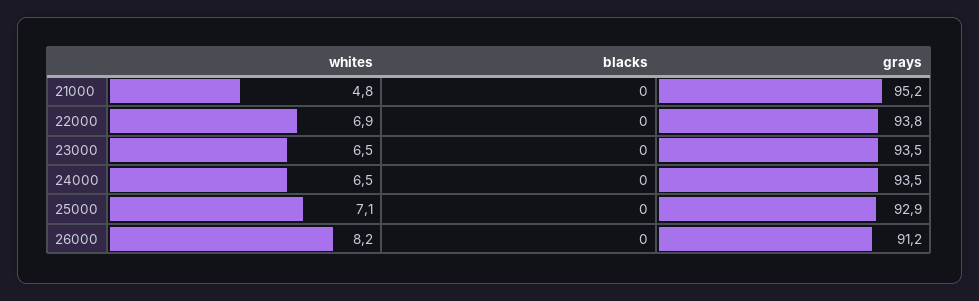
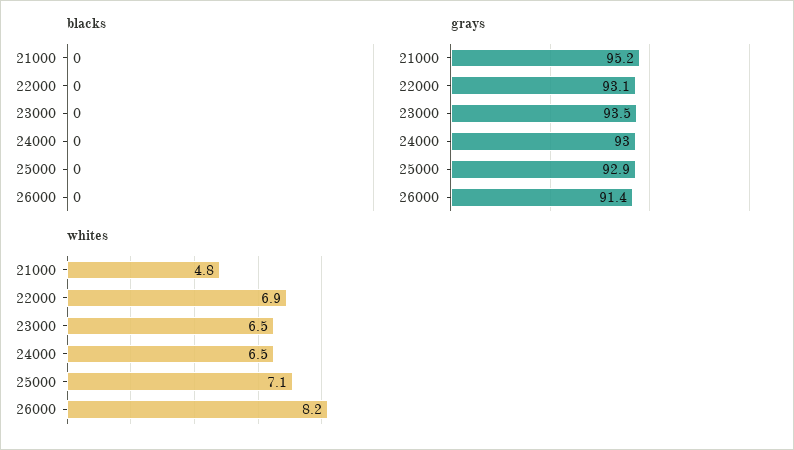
grays, 22000: 93.8 -> 93.1
grays, 24000: 93.5 -> 93
grays, 26000: 91.2 -> 91.4

